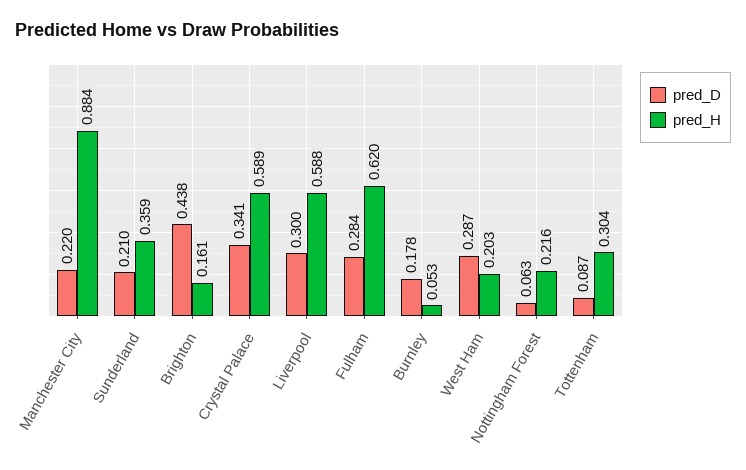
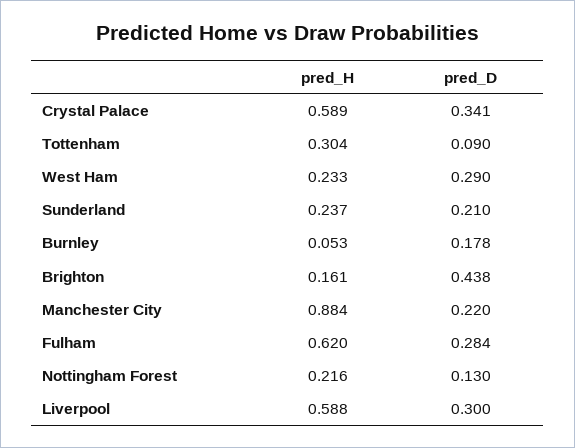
pred_H, Sunderland: 0.359 -> 0.237
pred_D, West Ham: 0.287 -> 0.29
pred_H, West Ham: 0.203 -> 0.233
pred_D, Nottingham Forest: 0.063 -> 0.13
pred_D, Tottenham: 0.087 -> 0.09

